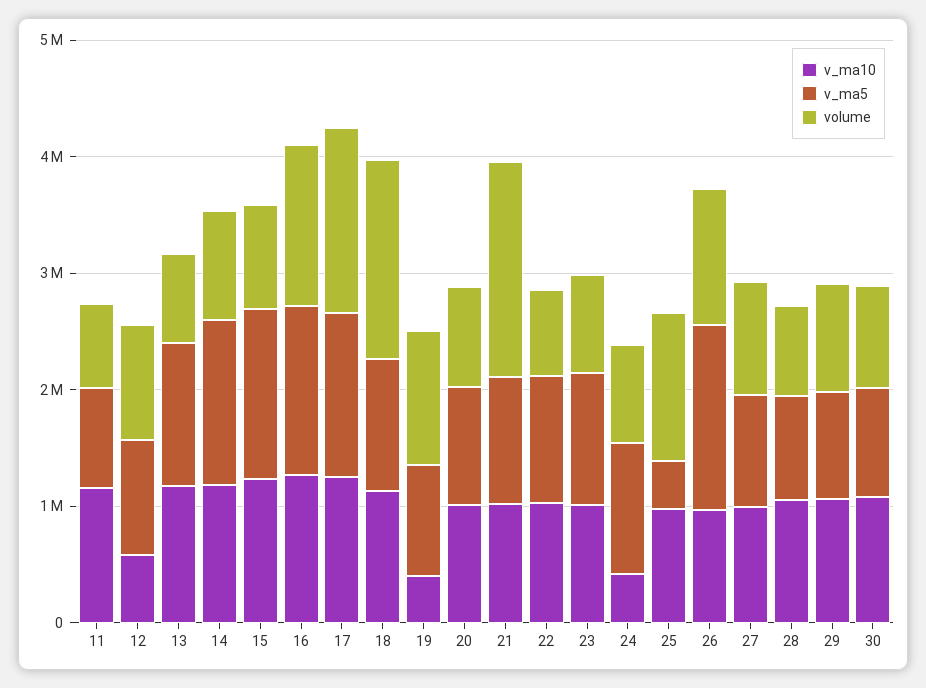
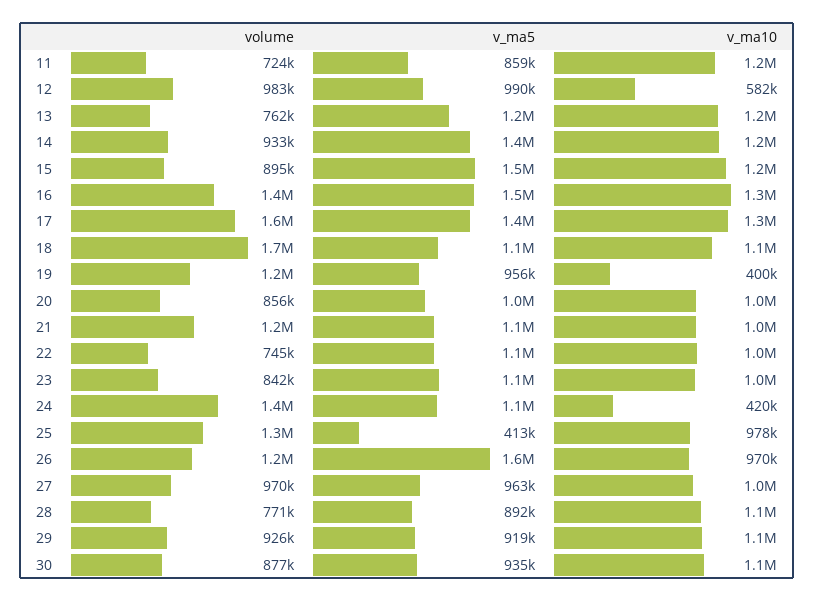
volume, 21: 1800000 -> 1200000
volume, 24: 800000 -> 1400000

